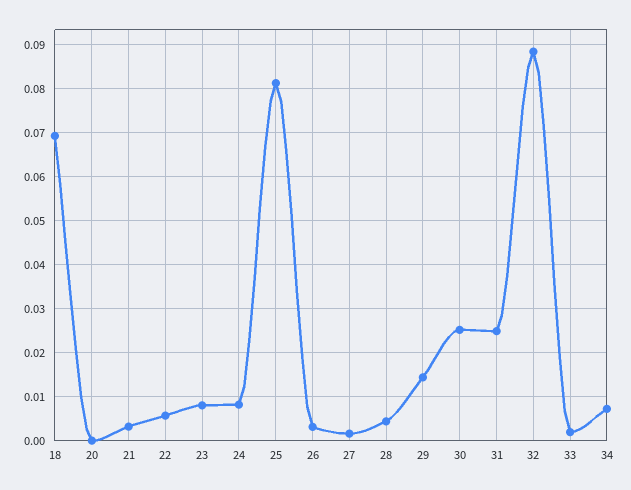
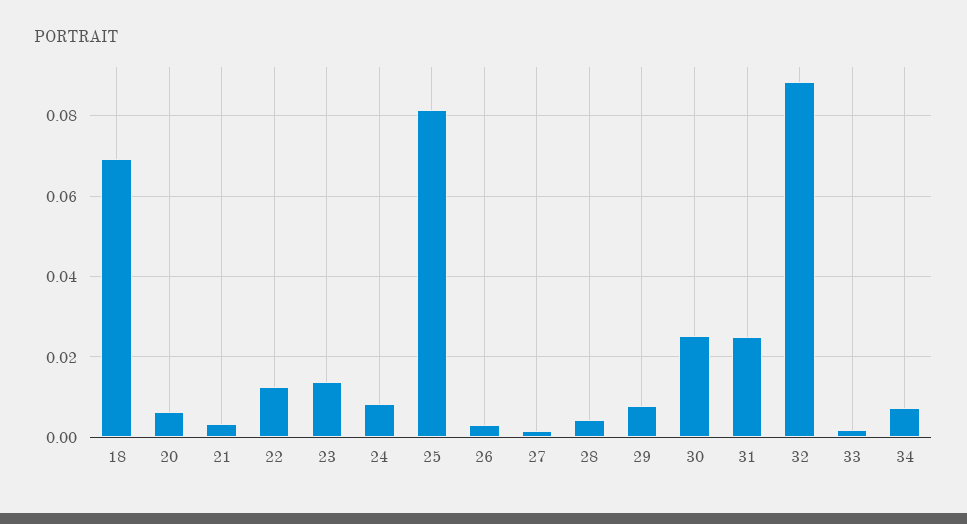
20: 0 -> 0.006
22: 0.006 -> 0.012
23: 0.008 -> 0.014
29: 0.014 -> 0.008

